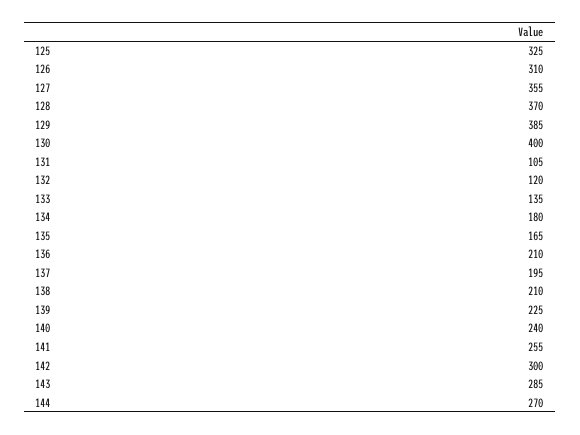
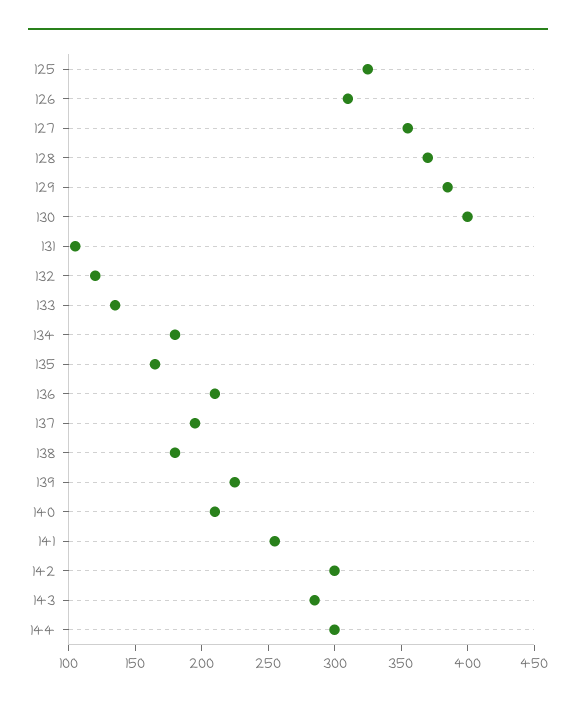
138: 210 -> 180
140: 240 -> 210
144: 270 -> 300

